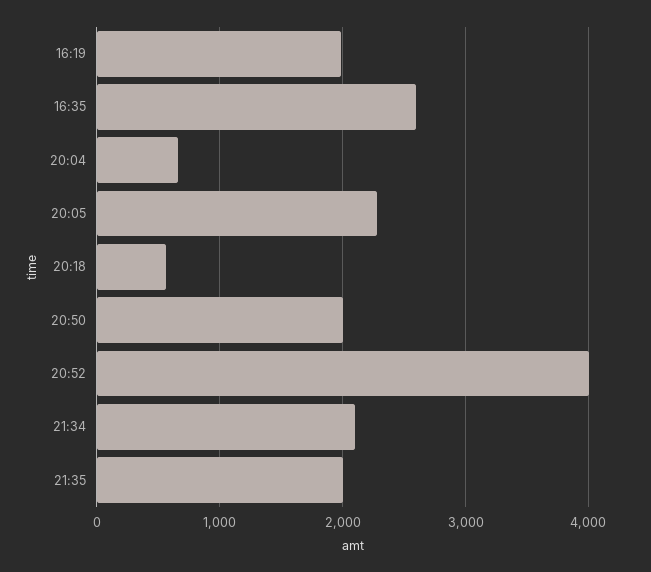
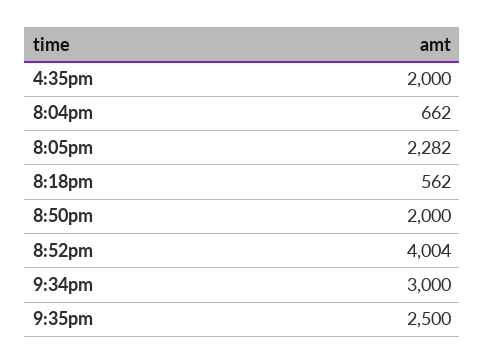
16:19: 2000 -> none
16:35: 2600 -> 2000
21:34: 2100 -> 3000
21:35: 2000 -> 2500

